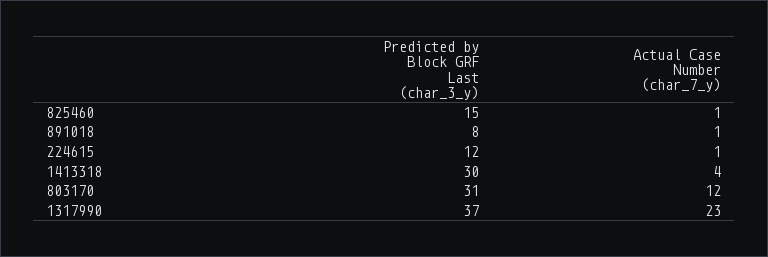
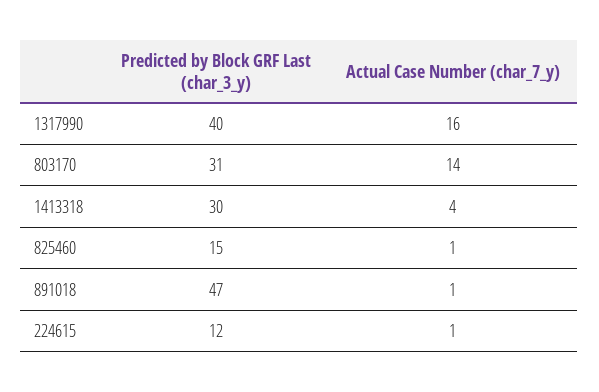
Predicted by Block GRF Last (char_3_y), 891018: 8 -> 47
Actual Case Number (char_7_y), 803170: 12 -> 14
Predicted by Block GRF Last (char_3_y), 1317990: 37 -> 40
Actual Case Number (char_7_y), 1317990: 23 -> 16

